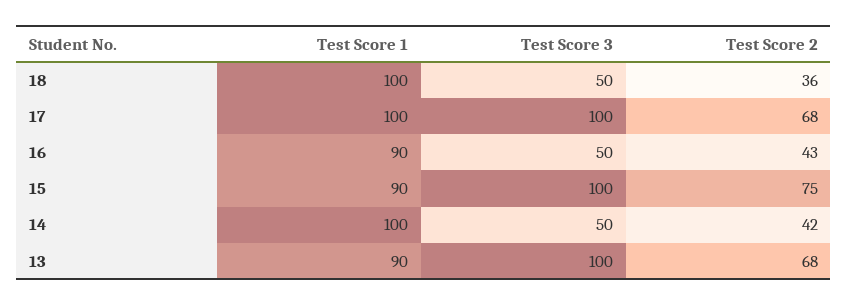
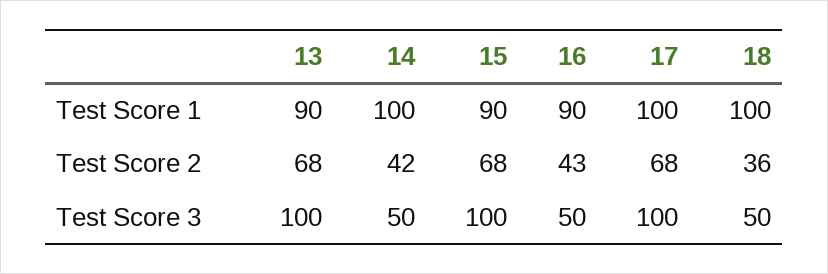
Test Score 2, 15: 75 -> 68

